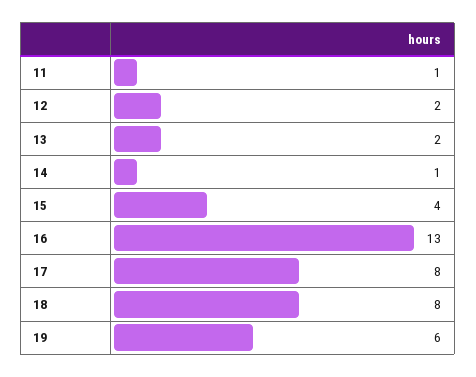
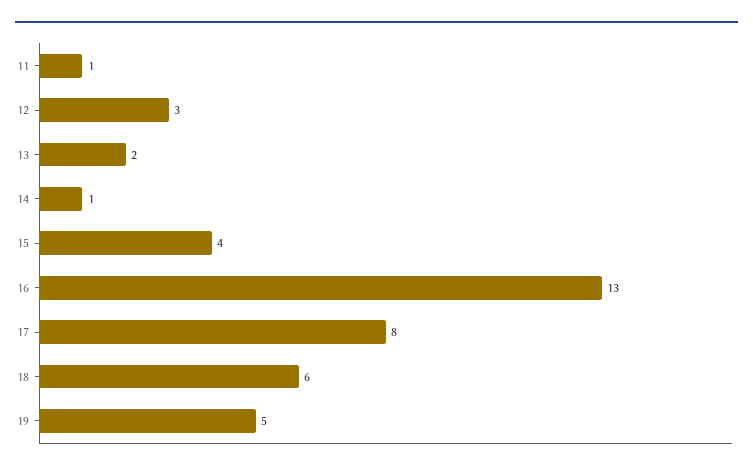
12: 2 -> 3
18: 8 -> 6
19: 6 -> 5

